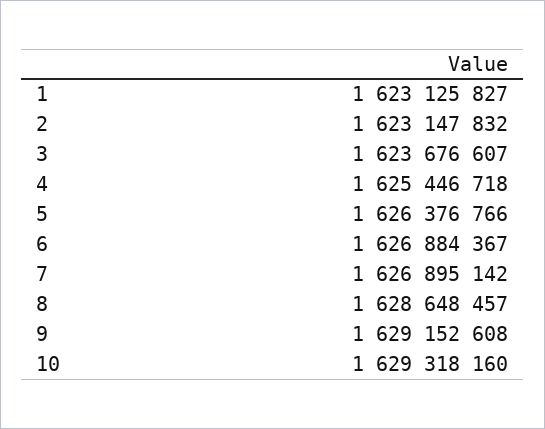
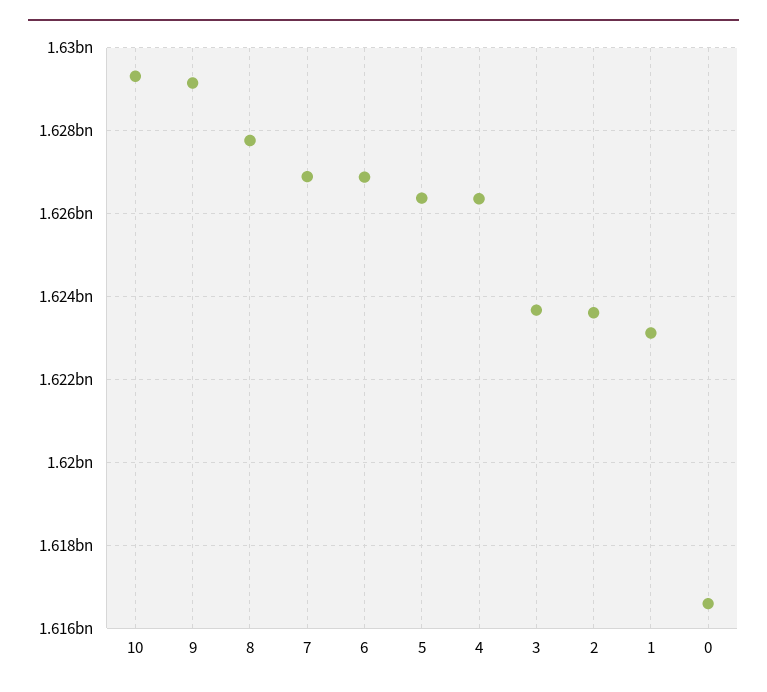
2: 1623147832 -> 1623600000
4: 1625446718 -> 1626400000
8: 1628648457 -> 1627800000
0: none -> 1616600000

